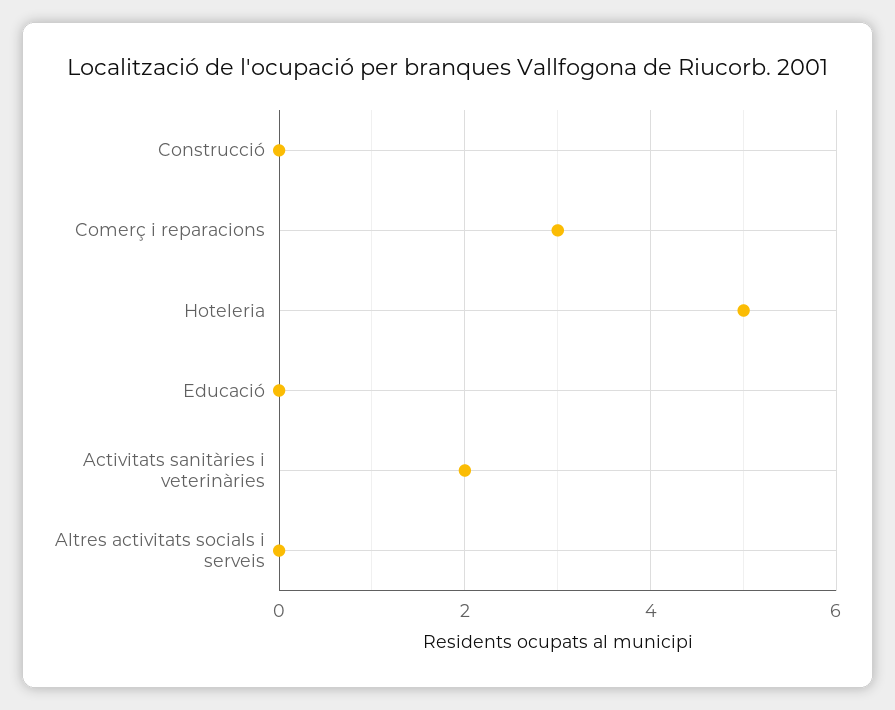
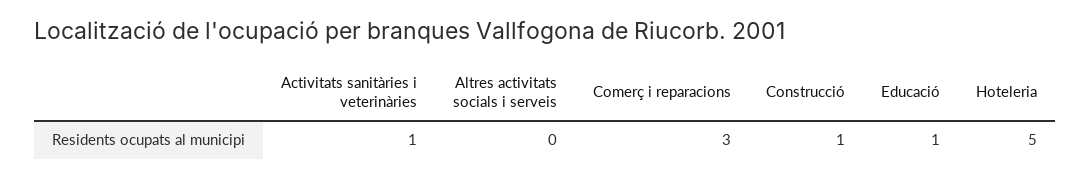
Construcció: 0 -> 1
Educació: 0 -> 1
Activitats sanitàries i veterinàries: 2 -> 1

